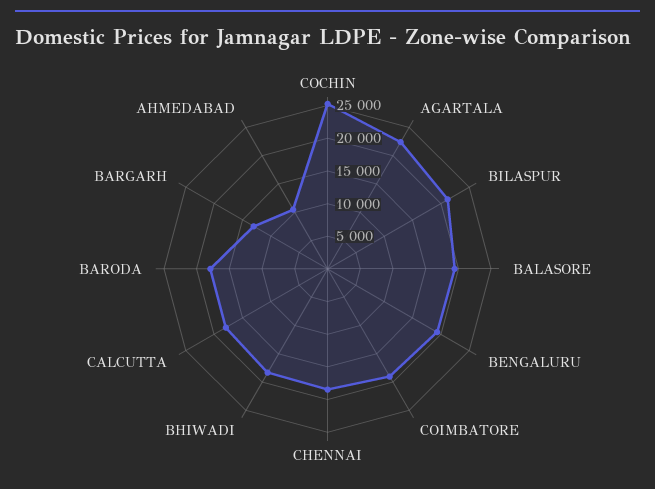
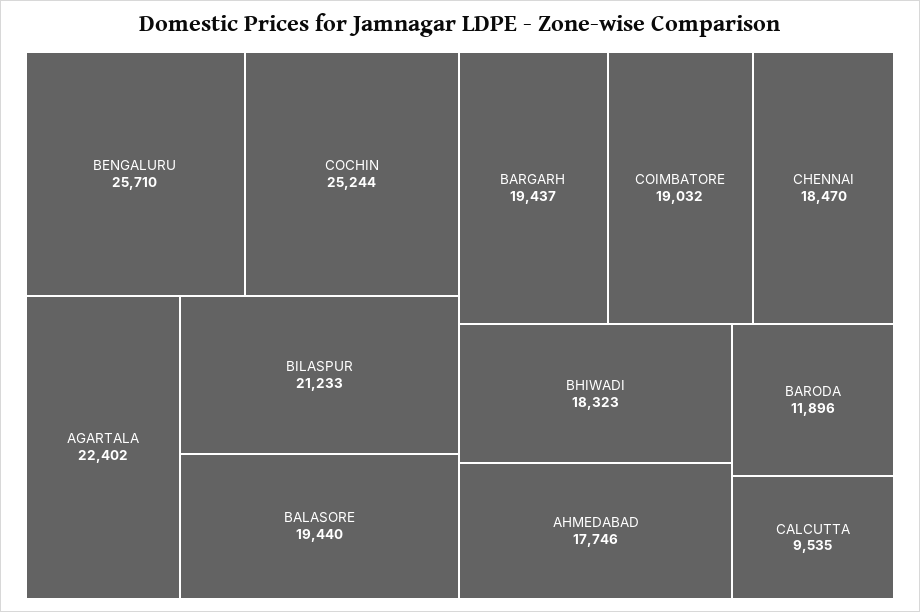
BENGALURU: 20000 -> 25710
CALCUTTA: 17500 -> 9535
BARODA: 17500 -> 11896
BARGARH: 12500 -> 19437
AHMEDABAD: 10000 -> 17746

